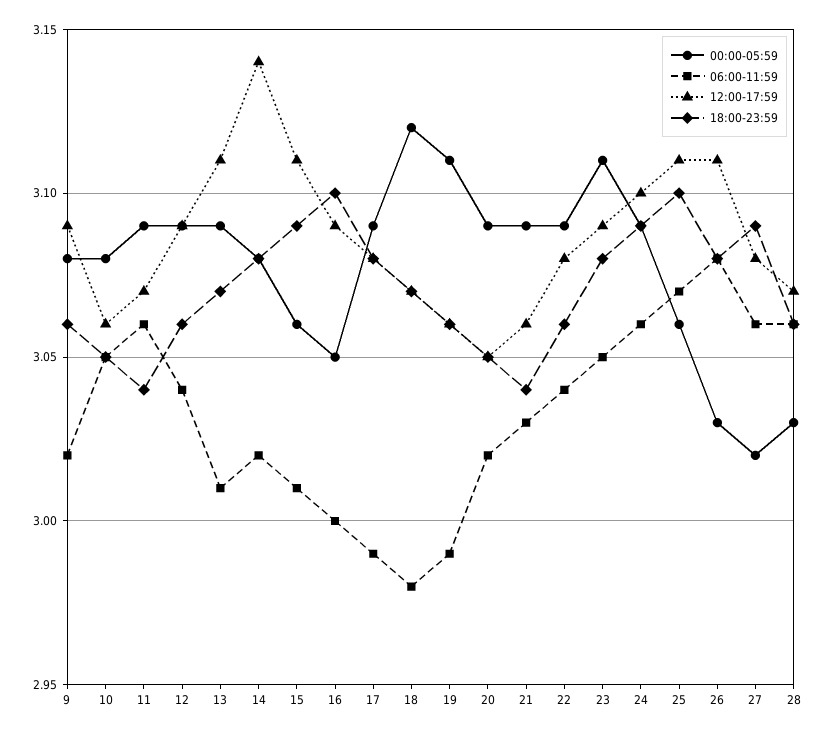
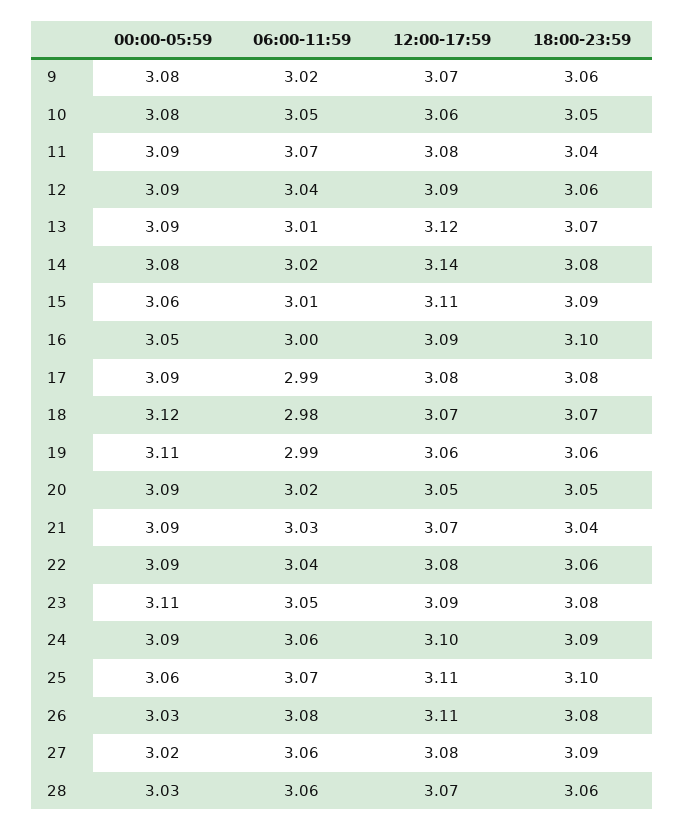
12:00-17:59, 9: 3.09 -> 3.07
06:00-11:59, 11: 3.06 -> 3.07
12:00-17:59, 11: 3.07 -> 3.08
12:00-17:59, 13: 3.11 -> 3.12
12:00-17:59, 21: 3.06 -> 3.07

